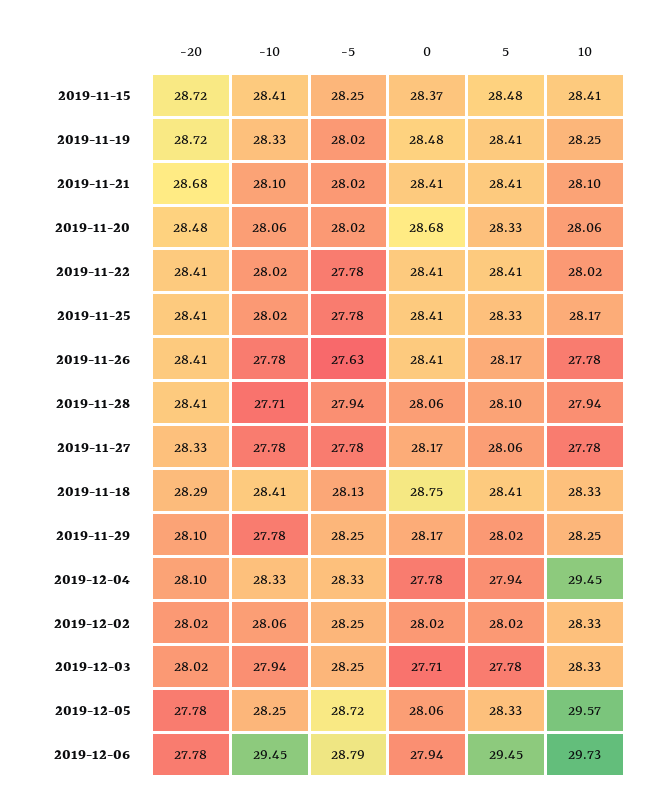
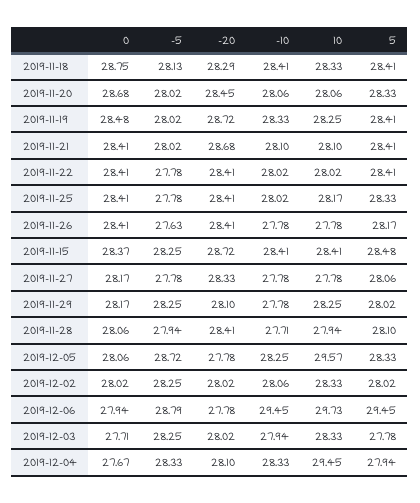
-20, 2019-11-20: 28.48 -> 28.45
0, 2019-12-04: 27.78 -> 27.67

